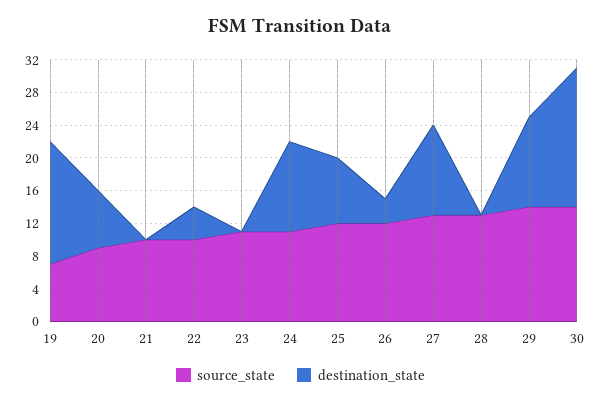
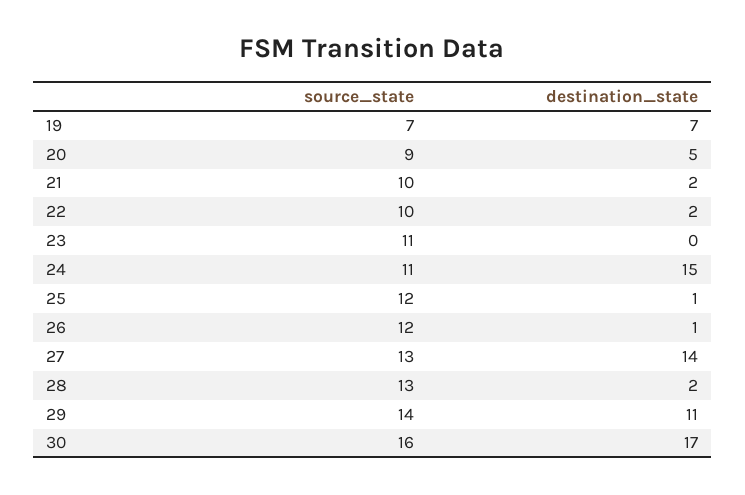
destination_state, 19: 15 -> 7
destination_state, 20: 7 -> 5
destination_state, 21: 0 -> 2
destination_state, 22: 4 -> 2
destination_state, 24: 11 -> 15
destination_state, 25: 8 -> 1
destination_state, 26: 3 -> 1
destination_state, 27: 11 -> 14
destination_state, 28: 0 -> 2
source_state, 30: 14 -> 16

